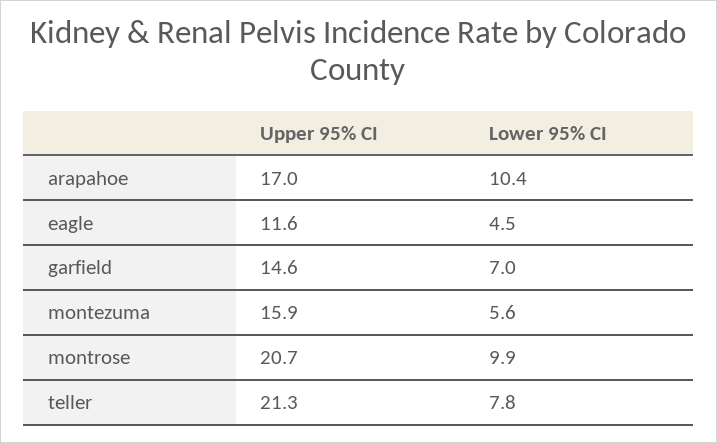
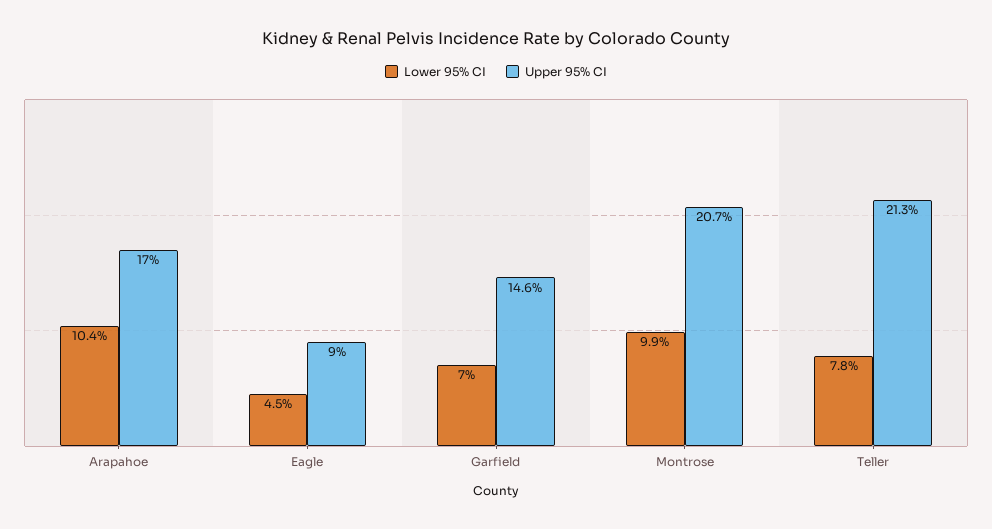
Upper 95% CI, eagle: 11.6 -> 9
Upper 95% CI, montezuma: 15.9 -> none
Lower 95% CI, montezuma: 5.6 -> none

